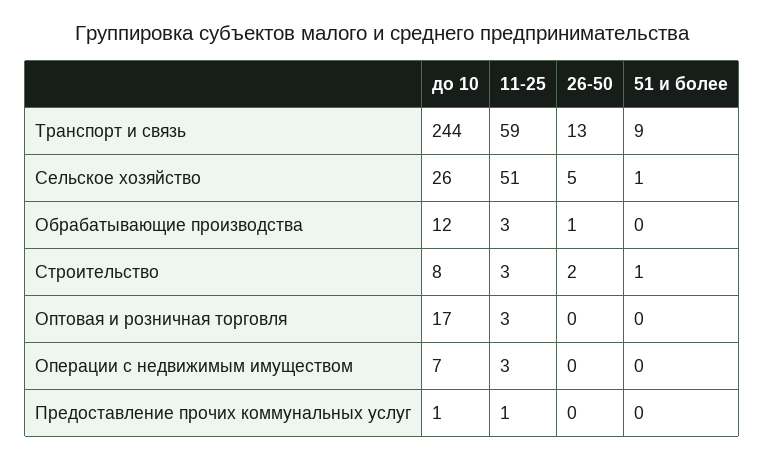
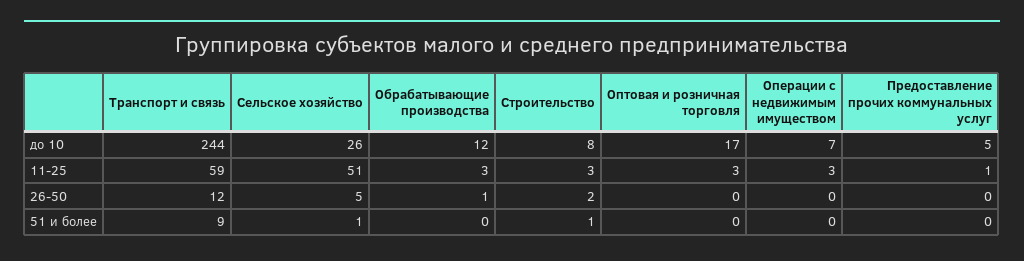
26-50, Транспорт и связь: 13 -> 12
до 10, Предоставление прочих коммунальных услуг: 1 -> 5

